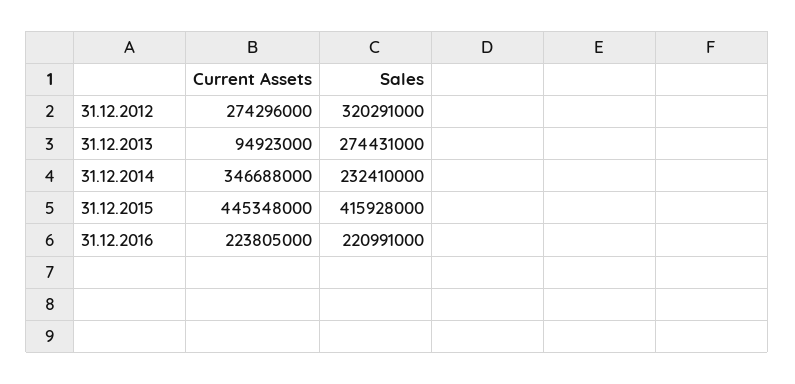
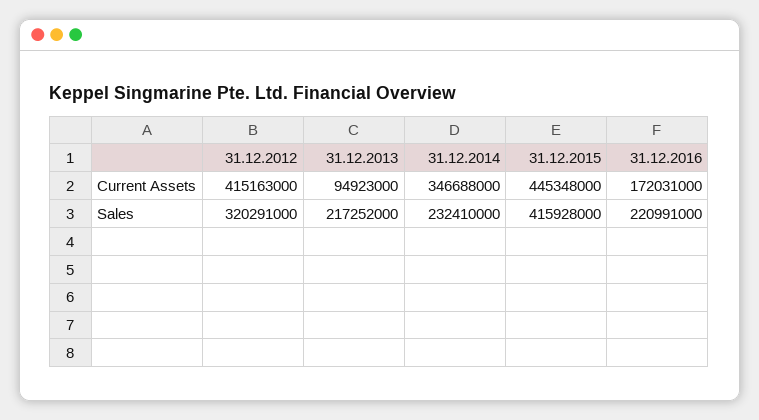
Current Assets, 31.12.2012: 274296000 -> 415163000
Sales, 31.12.2013: 274431000 -> 217252000
Current Assets, 31.12.2016: 223805000 -> 172031000

